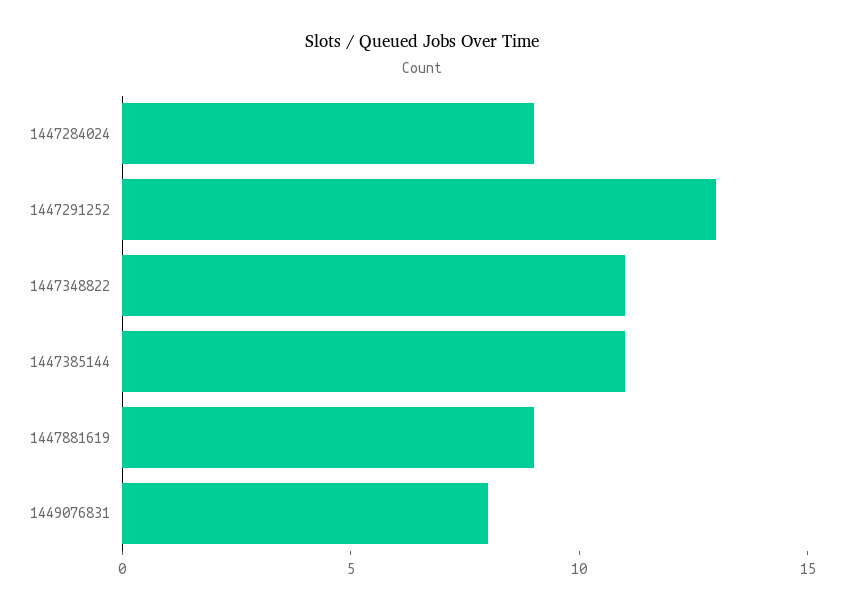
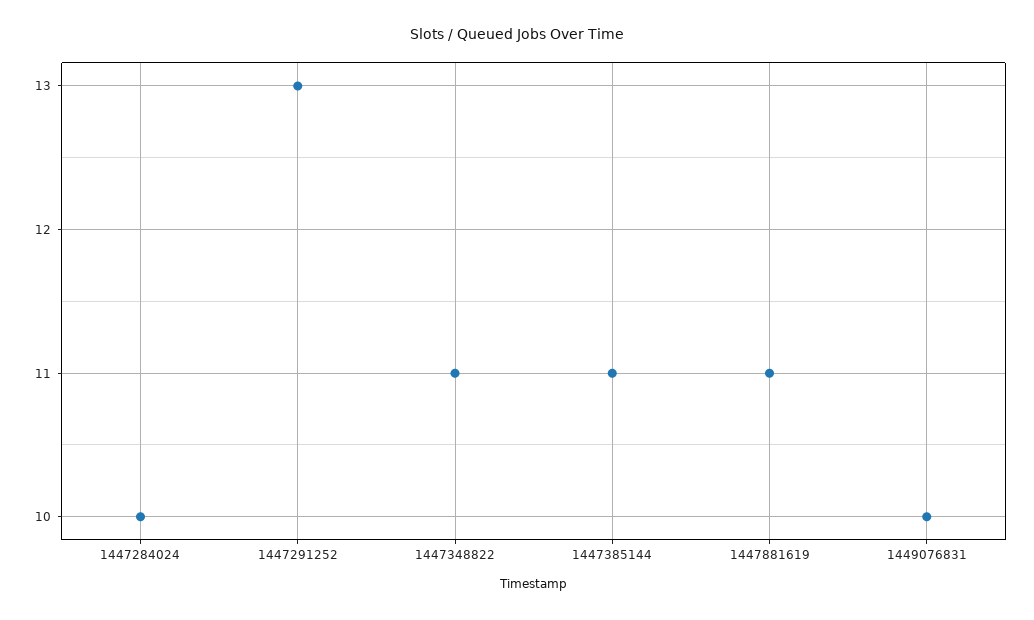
1447284024: 9 -> 10
1447881619: 9 -> 11
1449076831: 8 -> 10

